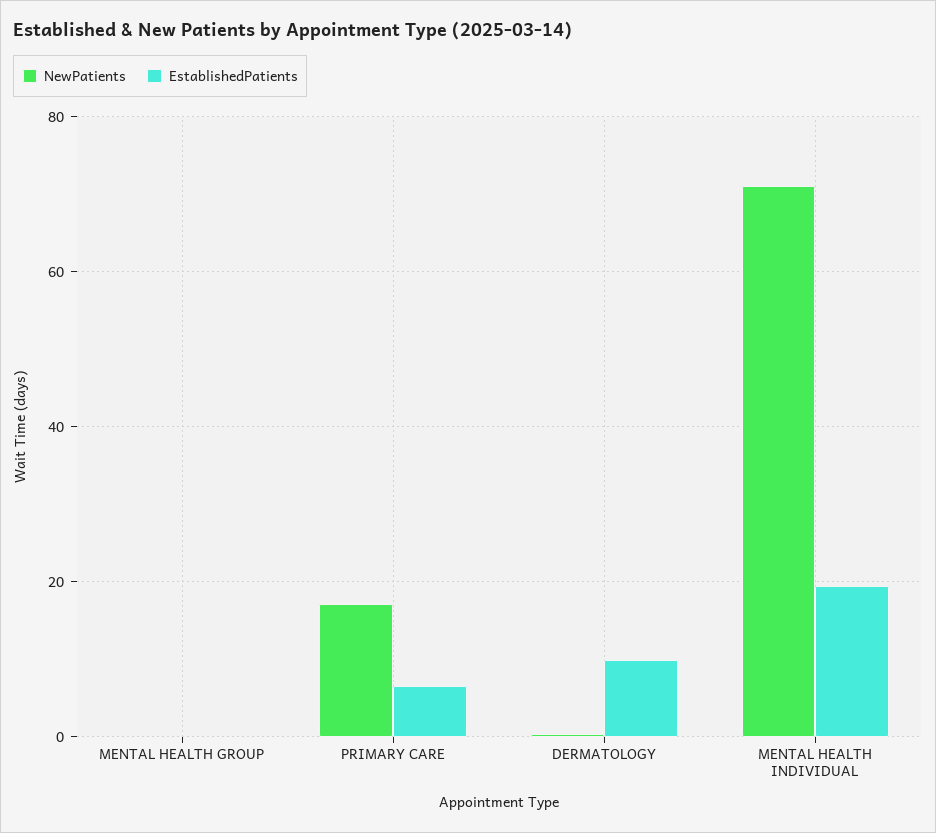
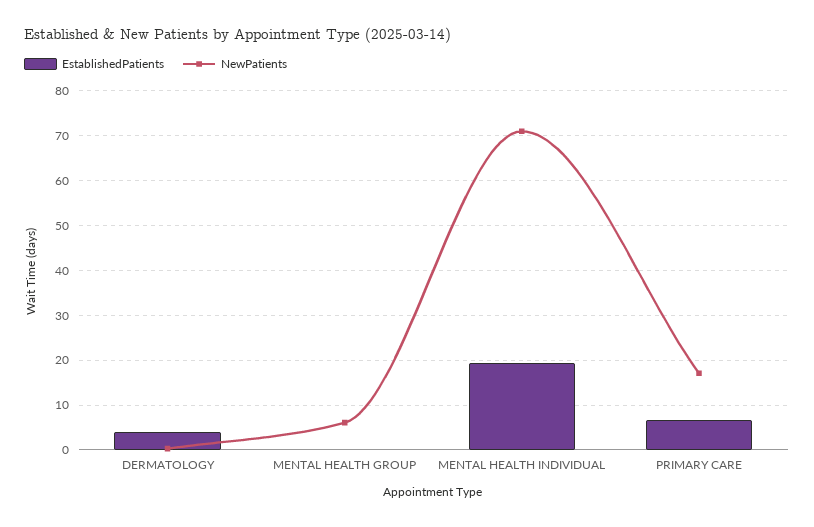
NewPatients, MENTAL HEALTH GROUP: 0 -> 6
EstablishedPatients, DERMATOLOGY: 10 -> 4

